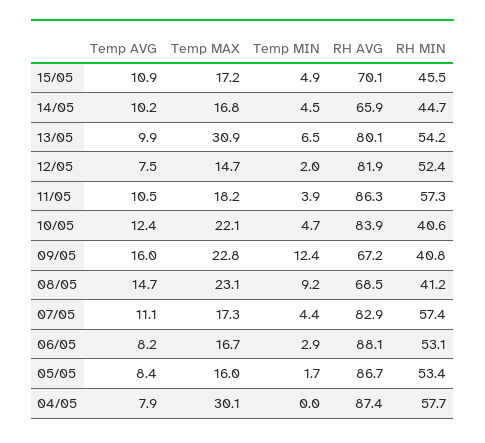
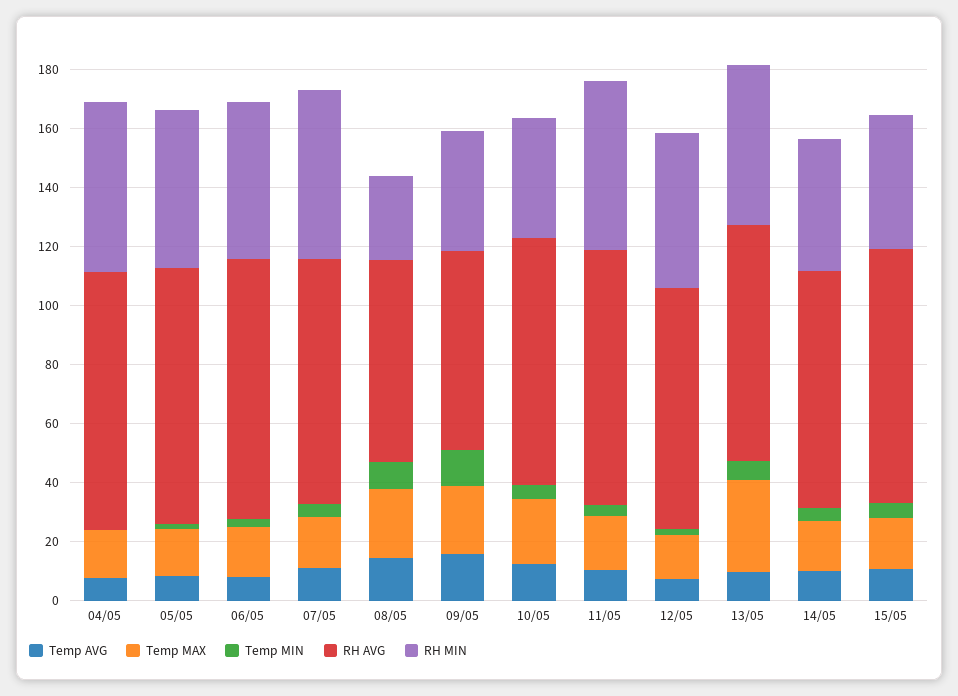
RH AVG, 15/05: 70.1 -> 85
RH AVG, 14/05: 65.9 -> 80
RH MIN, 08/05: 41.2 -> 30
Temp MAX, 04/05: 30.1 -> 15

